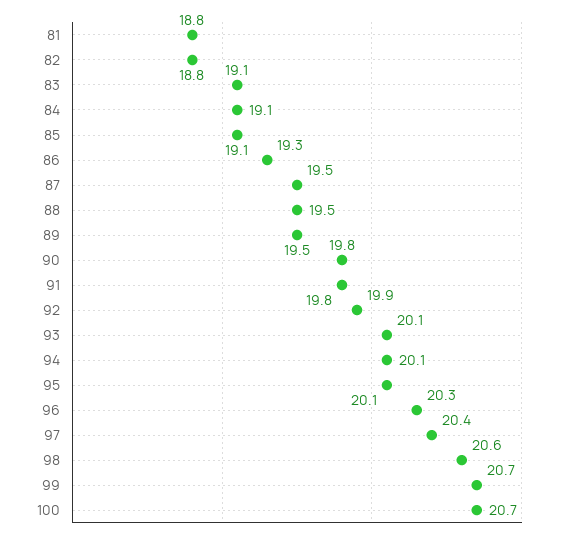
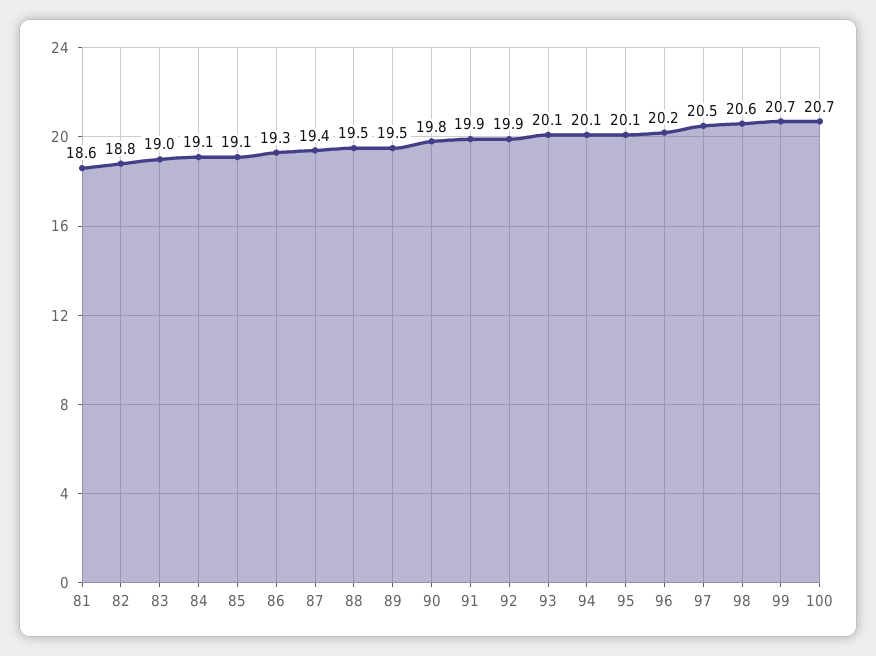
81: 18.8 -> 18.6
83: 19.1 -> 19
87: 19.5 -> 19.4
91: 19.8 -> 19.9
96: 20.3 -> 20.2
97: 20.4 -> 20.5

